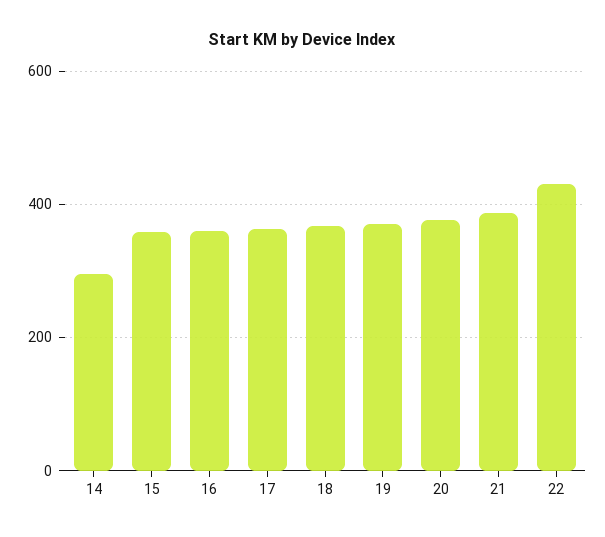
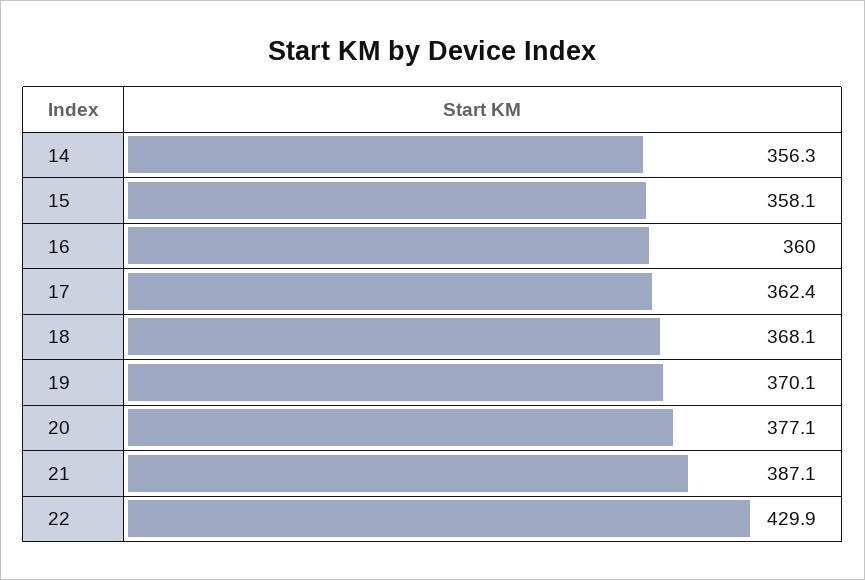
14: 300 -> 356.3

